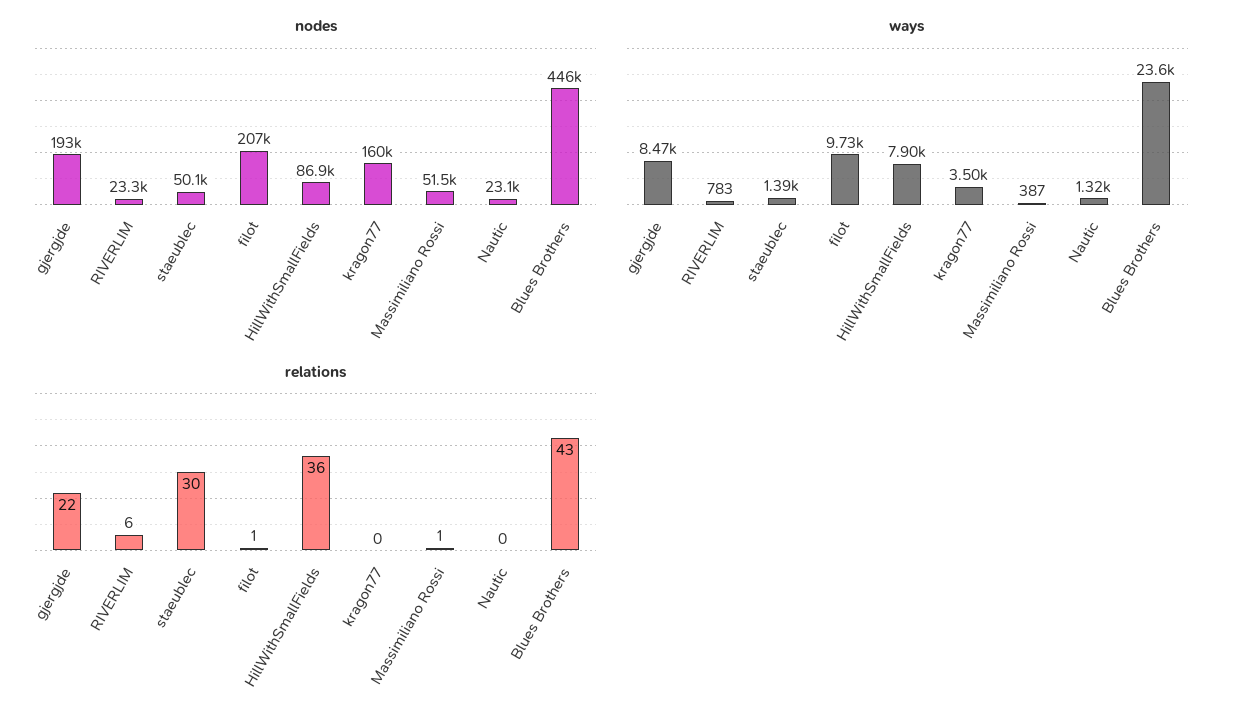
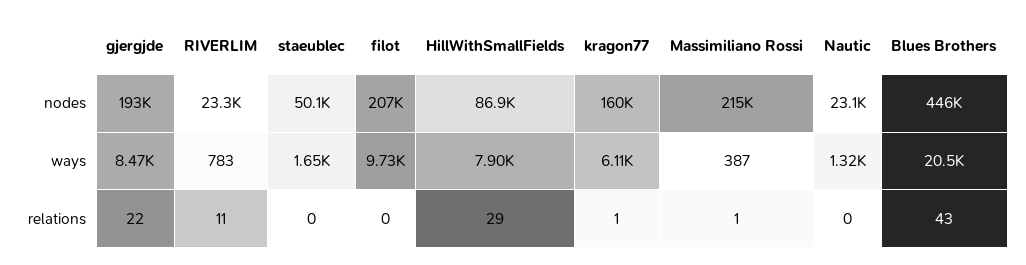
nodes, Massimiliano Rossi: 51500 -> 215000
ways, staeublec: 1390 -> 1650
ways, kragon77: 3500 -> 6110
ways, Blues Brothers: 23600 -> 20500
relations, RIVERLIM: 6 -> 11
relations, staeublec: 30 -> 0
relations, filot: 1 -> 0
relations, HillWithSmallFields: 36 -> 29
relations, kragon77: 0 -> 1

